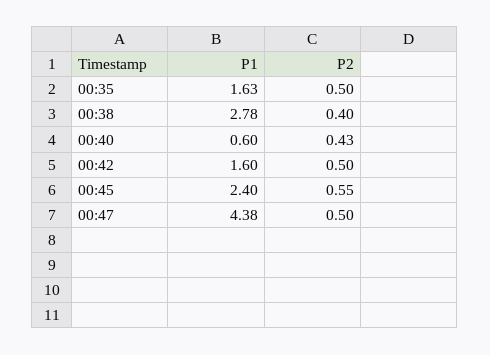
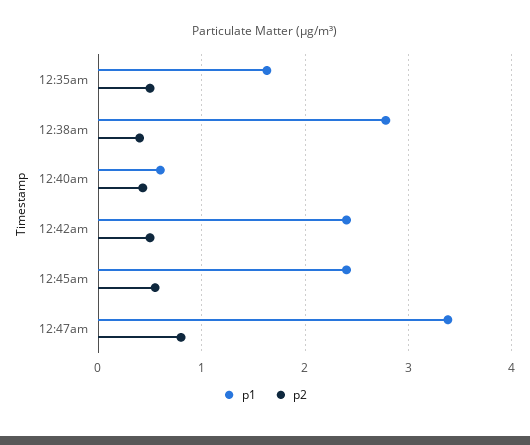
P1, 00:42: 1.6 -> 2.4
P1, 00:47: 4.38 -> 3.4
P2, 00:47: 0.5 -> 0.8

